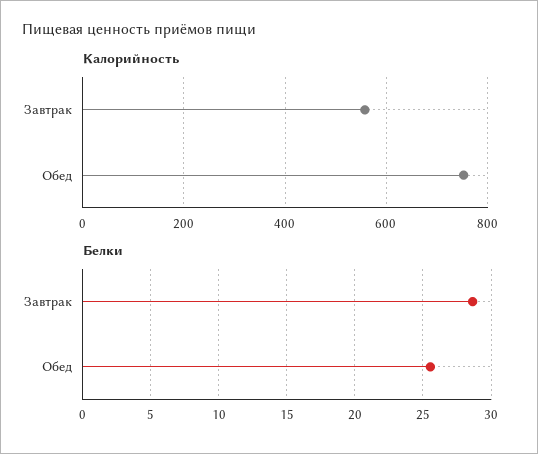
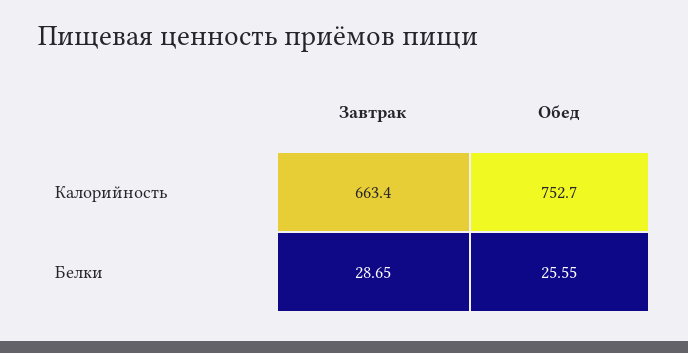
Калорийность, Завтрак: 560 -> 663.4

